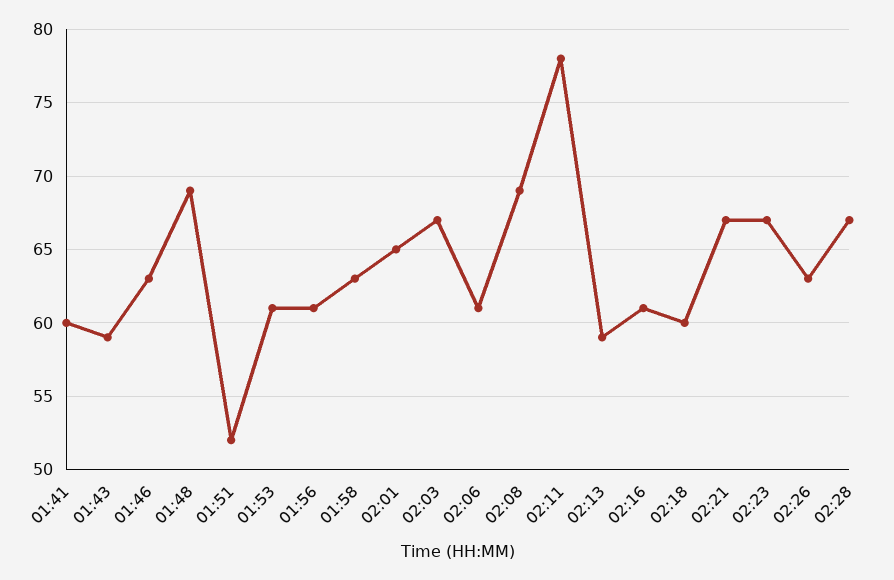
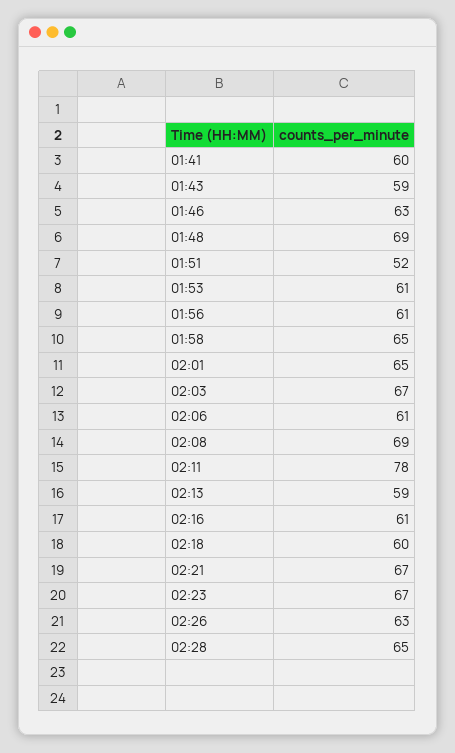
01:58: 63 -> 65
02:28: 67 -> 65

